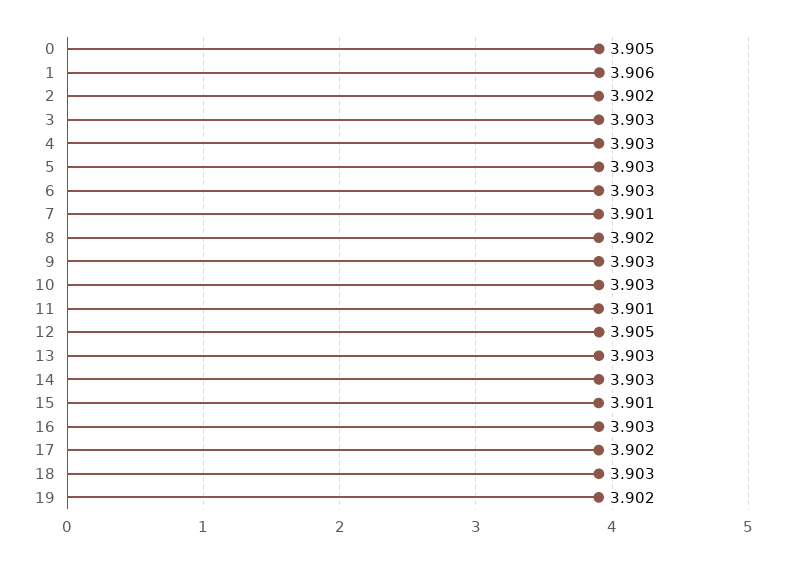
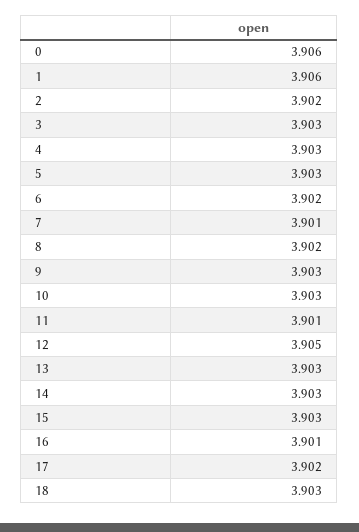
0: 3.905 -> 3.906
6: 3.903 -> 3.902
15: 3.901 -> 3.903
16: 3.903 -> 3.901
19: 3.902 -> none

